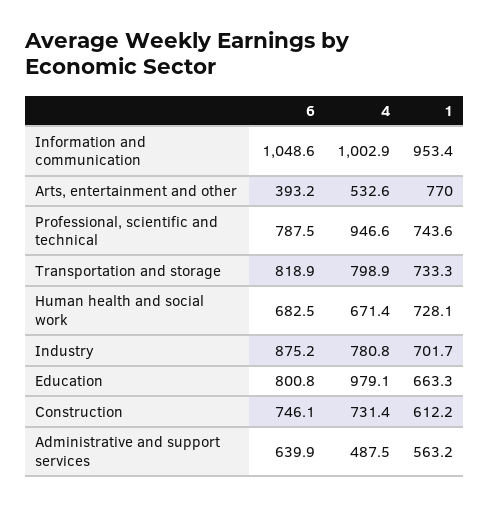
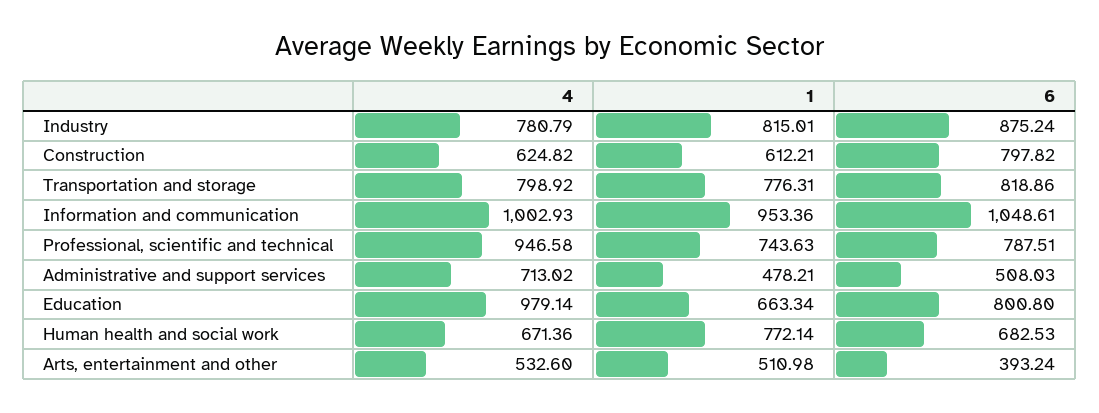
1, Arts, entertainment and other: 770 -> 510.98
1, Transportation and storage: 733.3 -> 776.31
1, Human health and social work: 728.1 -> 772.14
1, Industry: 701.7 -> 815.01
6, Construction: 746.1 -> 797.82
4, Construction: 731.4 -> 624.82
6, Administrative and support services: 639.9 -> 508.03
4, Administrative and support services: 487.5 -> 713.02
1, Administrative and support services: 563.2 -> 478.21

